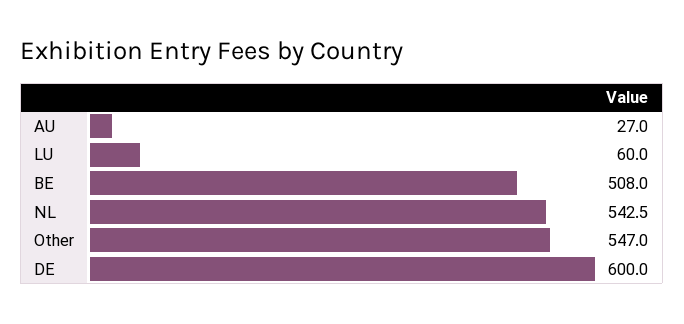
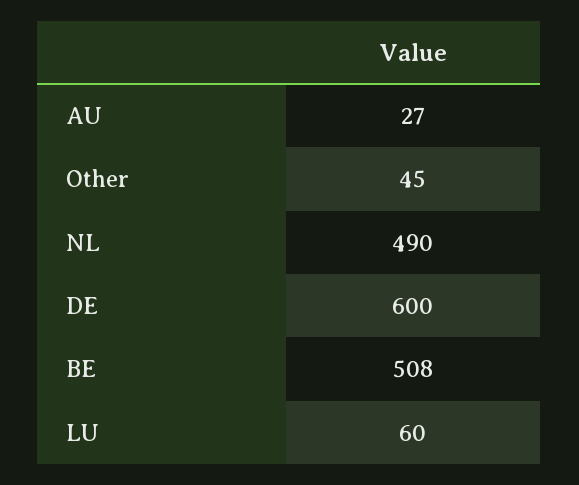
NL: 542.5 -> 490
Other: 547 -> 45

